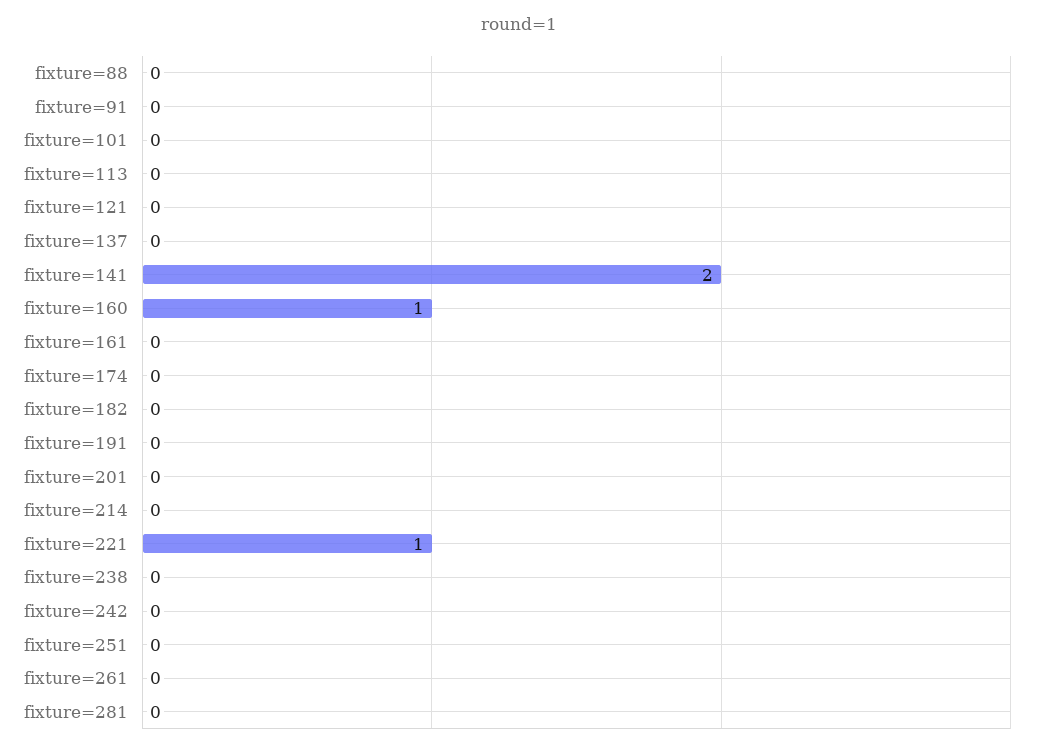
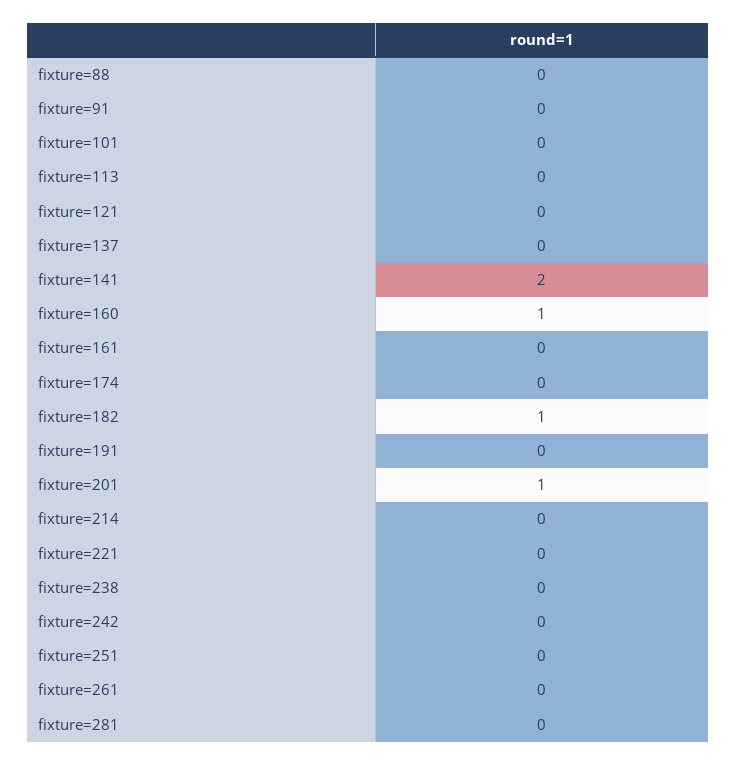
fixture=182: 0 -> 1
fixture=201: 0 -> 1
fixture=221: 1 -> 0

